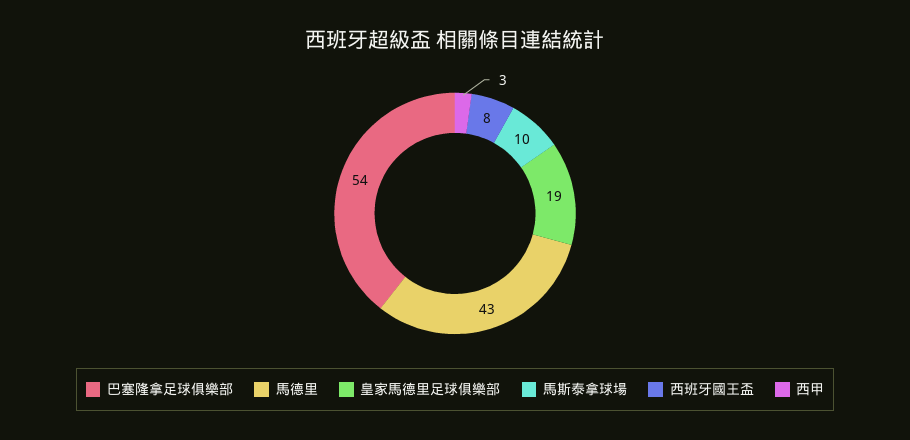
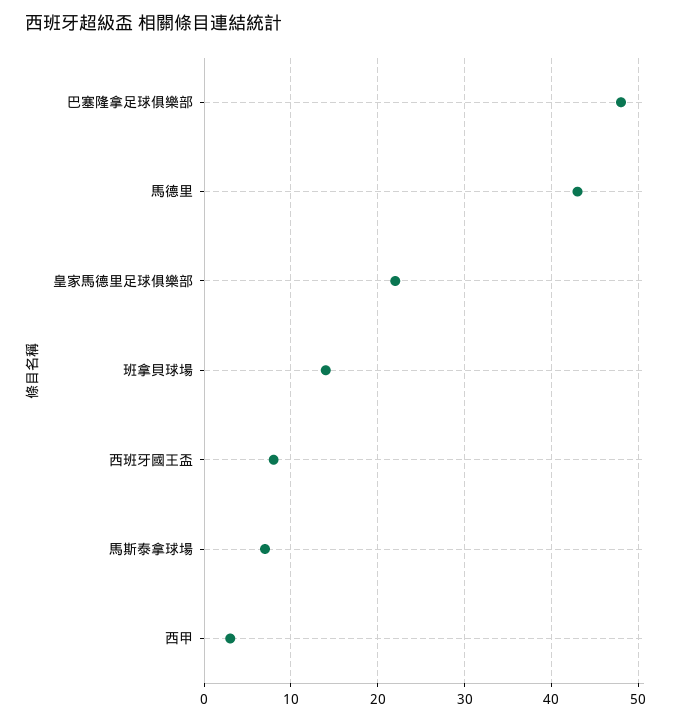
巴塞隆拿足球俱樂部: 54 -> 48
皇家馬德里足球俱樂部: 19 -> 22
馬斯泰拿球場: 10 -> 7
班拿貝球場: none -> 14

